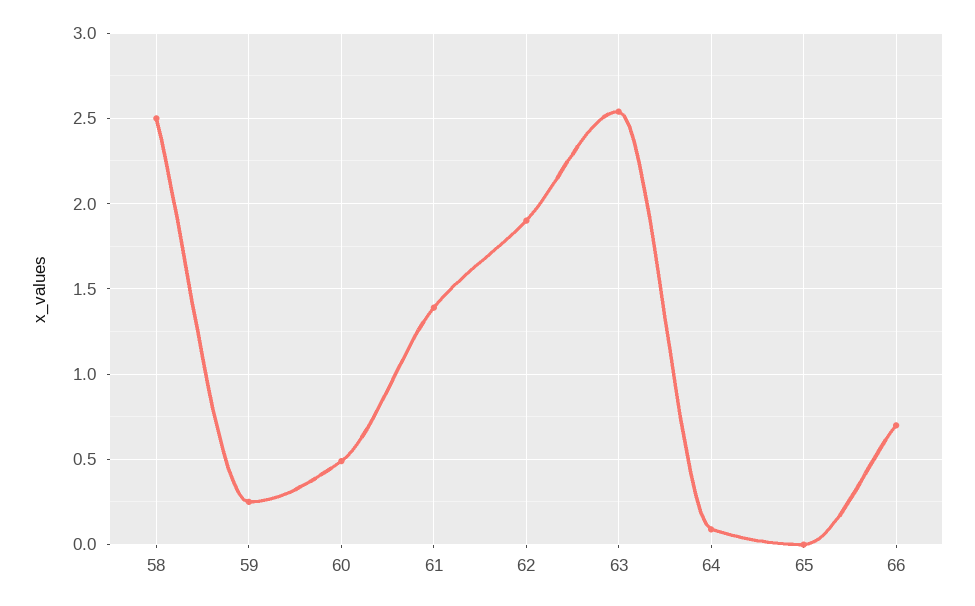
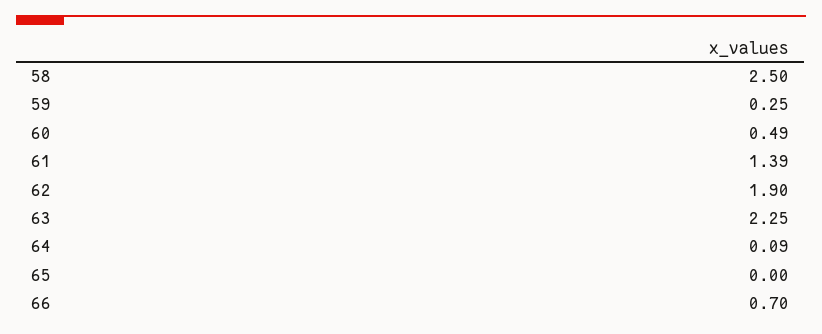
63: 2.55 -> 2.25

